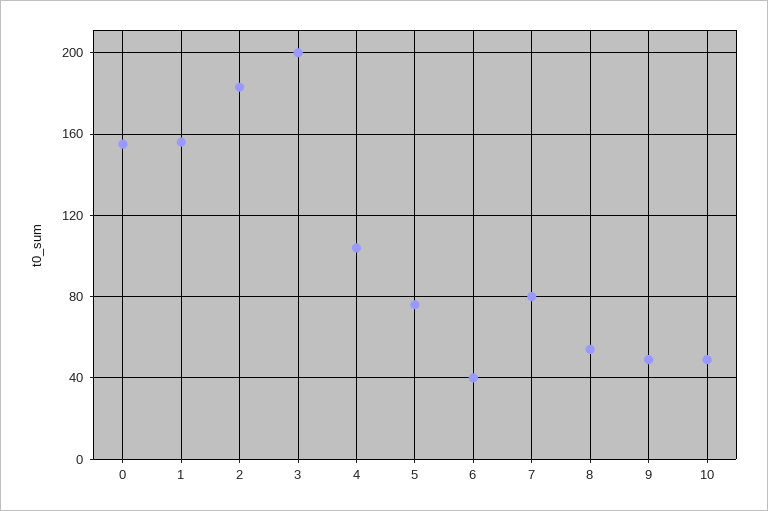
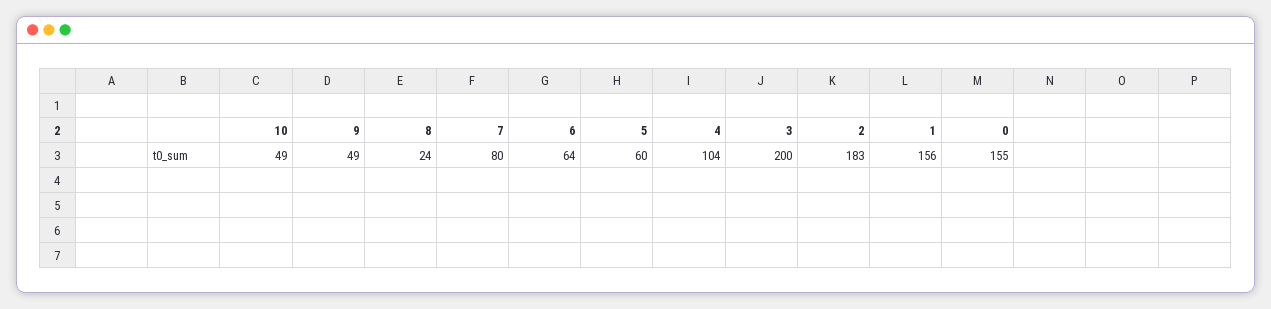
5: 75 -> 60
6: 40 -> 64
8: 55 -> 24

